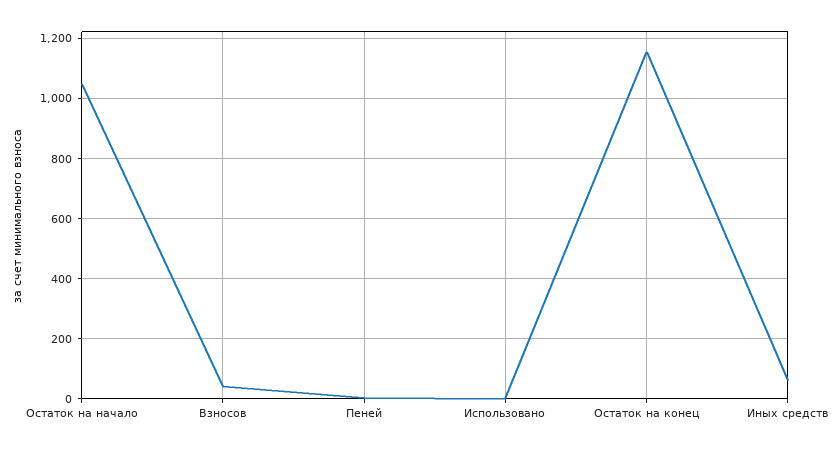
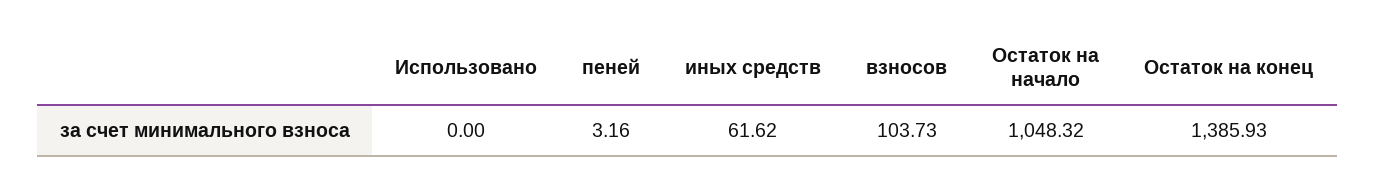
Взносов: 40 -> 103.73
Остаток на конец: 1160 -> 1385.93

